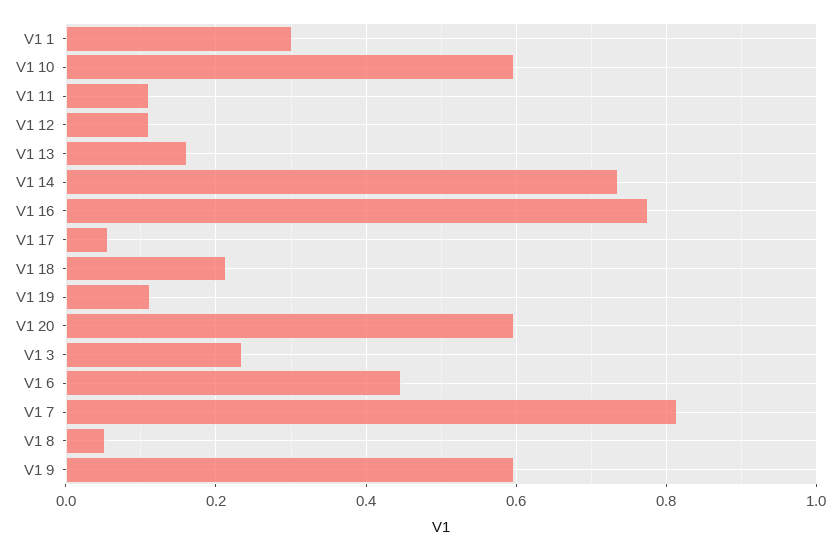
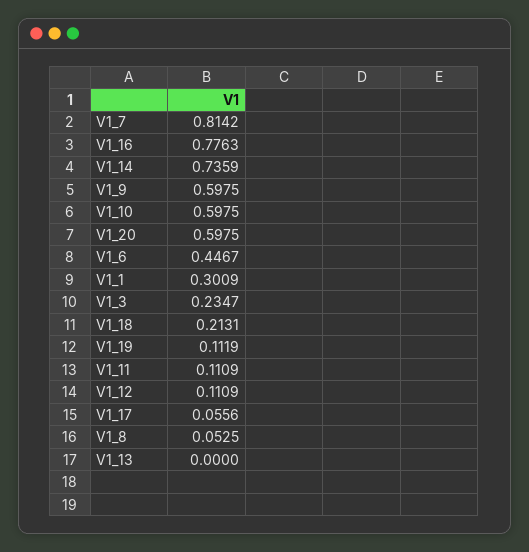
V1 13: 0.16 -> 0

